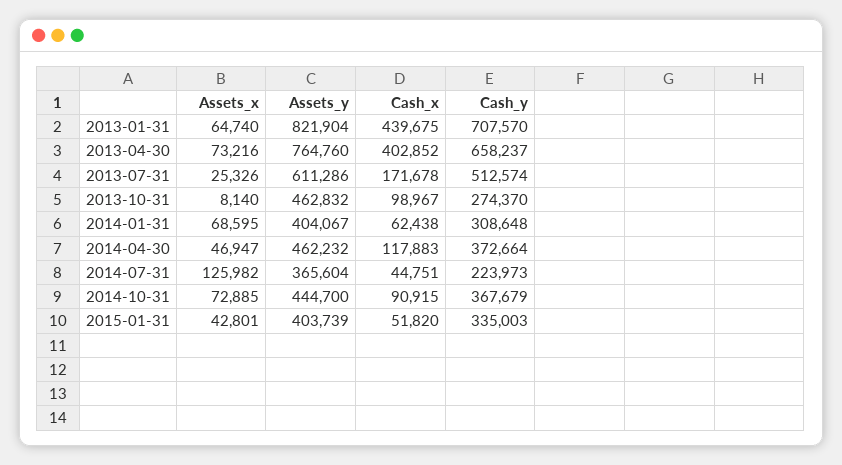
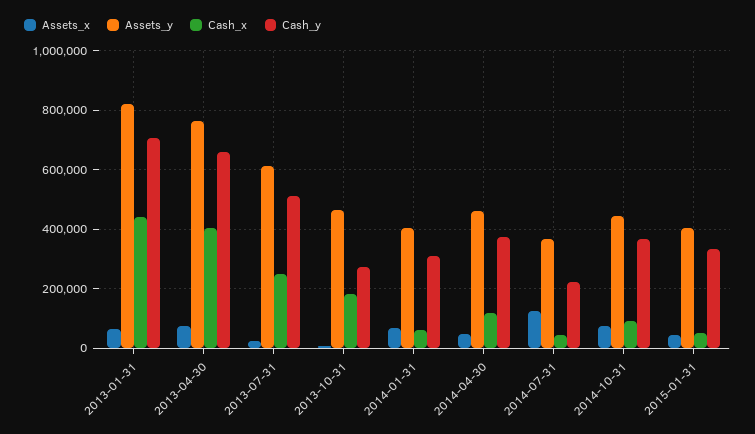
Cash_x, 2013-07-31: 171678 -> 250000
Cash_x, 2013-10-31: 98967 -> 175000

